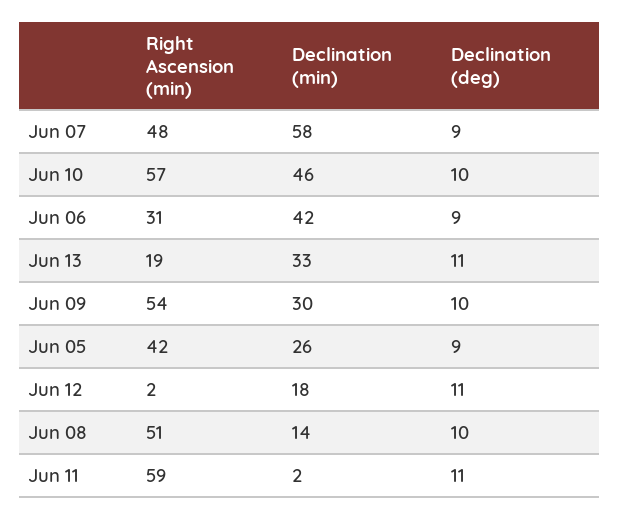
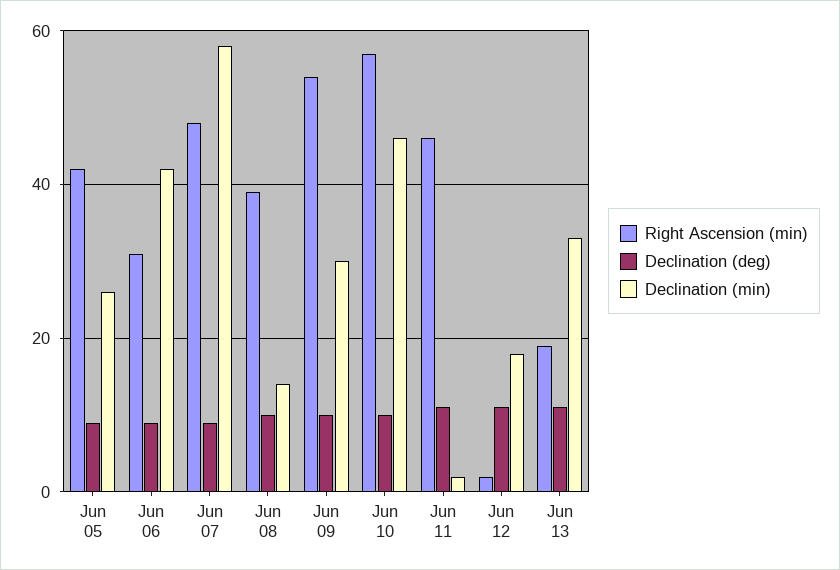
Right Ascension (min), Jun 08: 51 -> 40
Right Ascension (min), Jun 11: 59 -> 45

